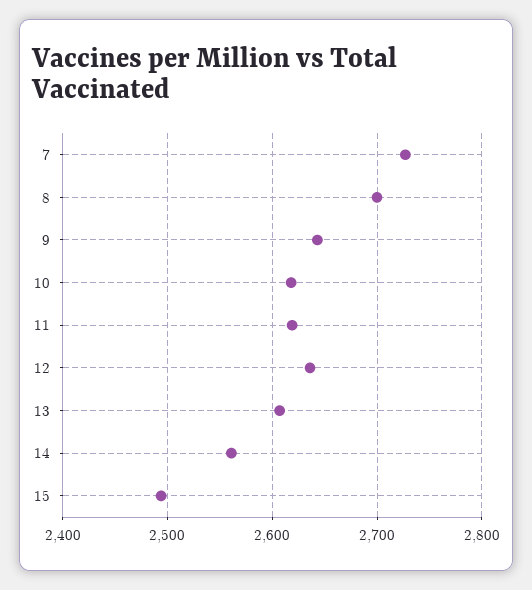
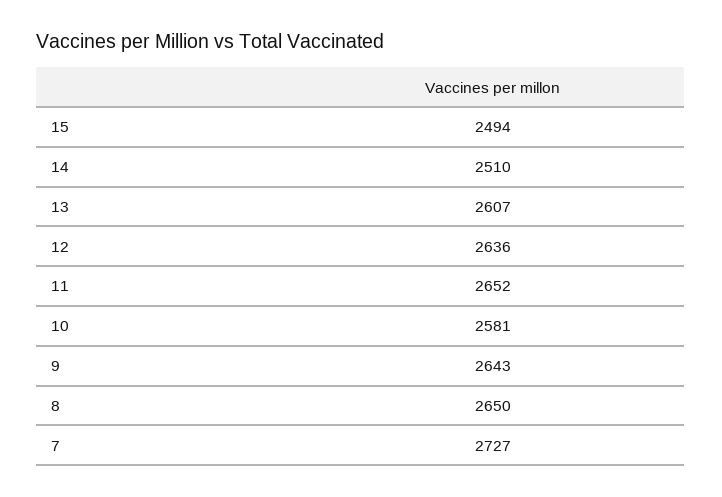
8: 2700 -> 2650
10: 2620 -> 2581
11: 2620 -> 2652
14: 2560 -> 2510

